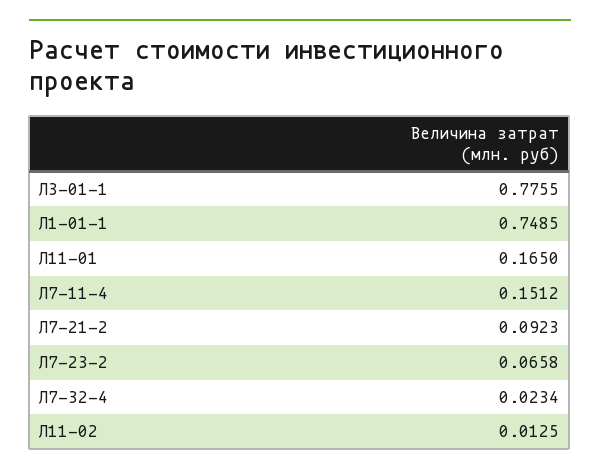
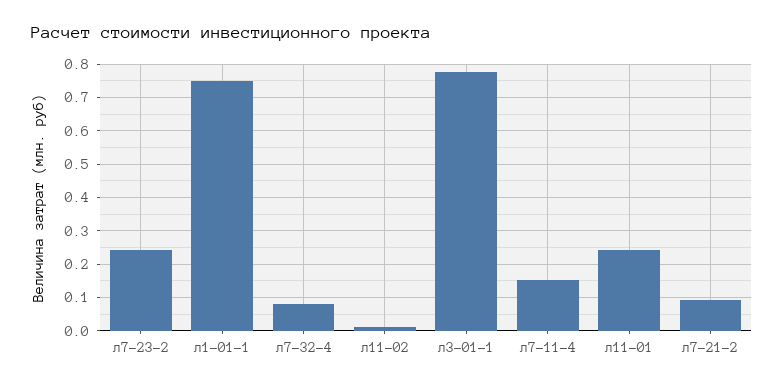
Л11-01: 0.165 -> 0.24
Л7-23-2: 0.0658 -> 0.24
Л7-32-4: 0.0234 -> 0.08

